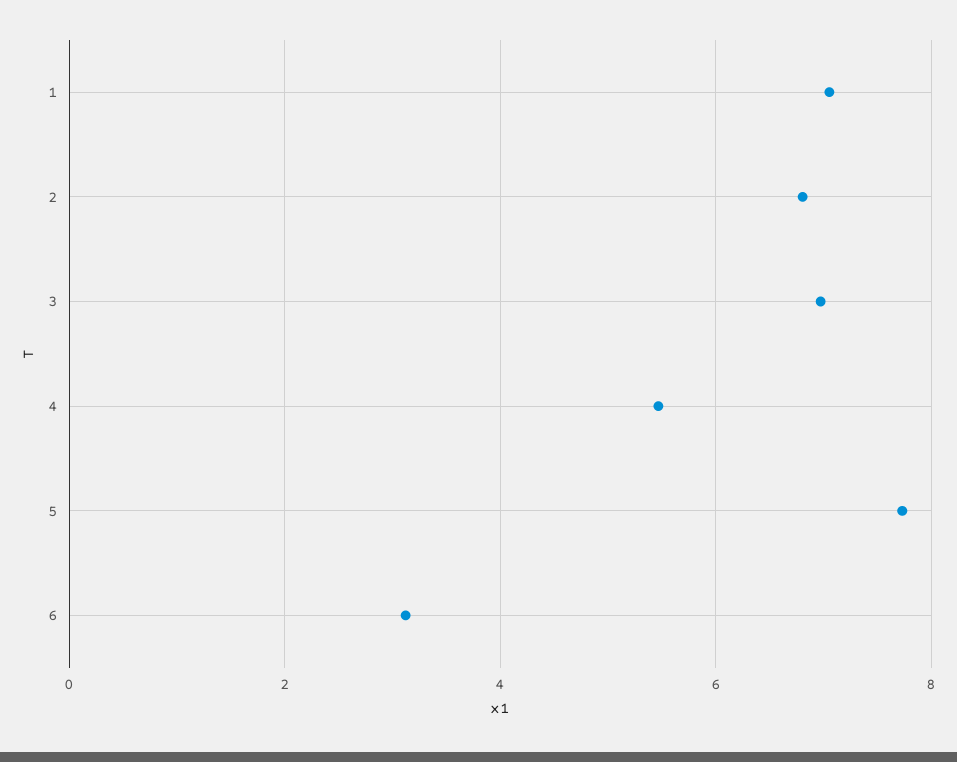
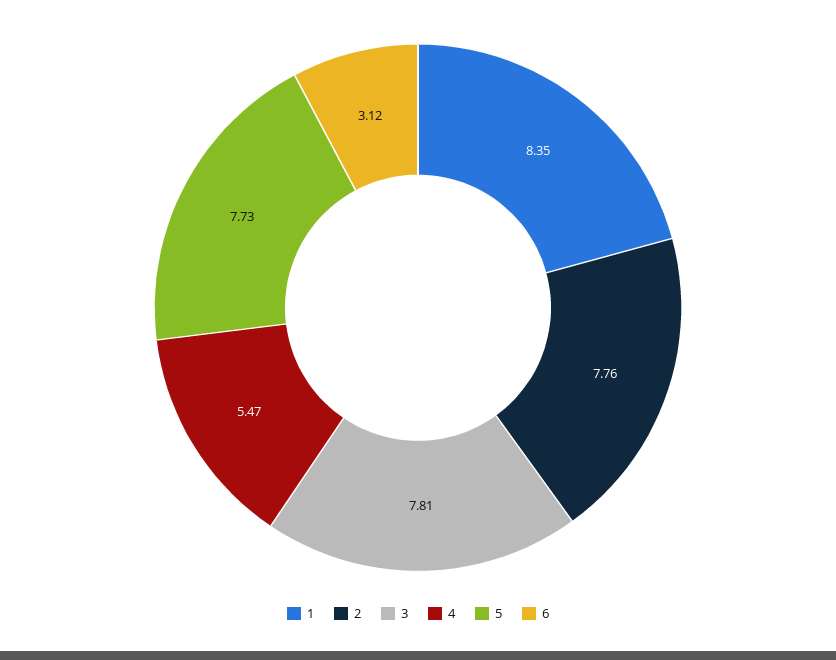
1: 7 -> 8.35
2: 6.8 -> 7.76
3: 7 -> 7.81

